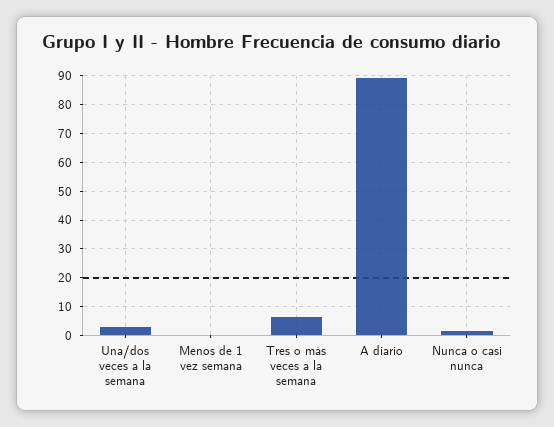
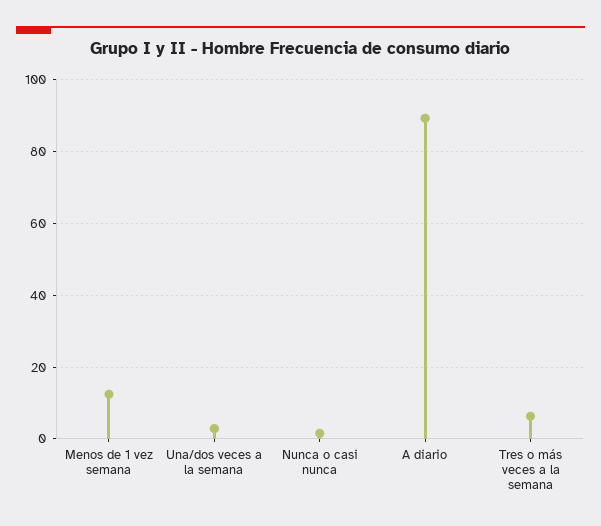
Menos de 1 vez semana: 0 -> 12

